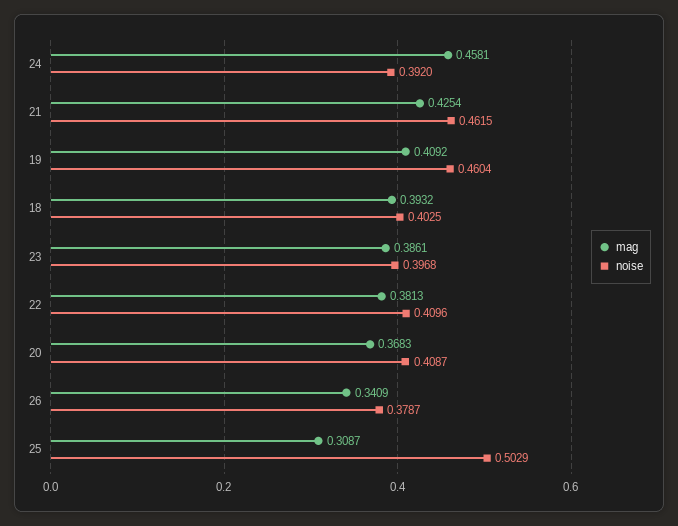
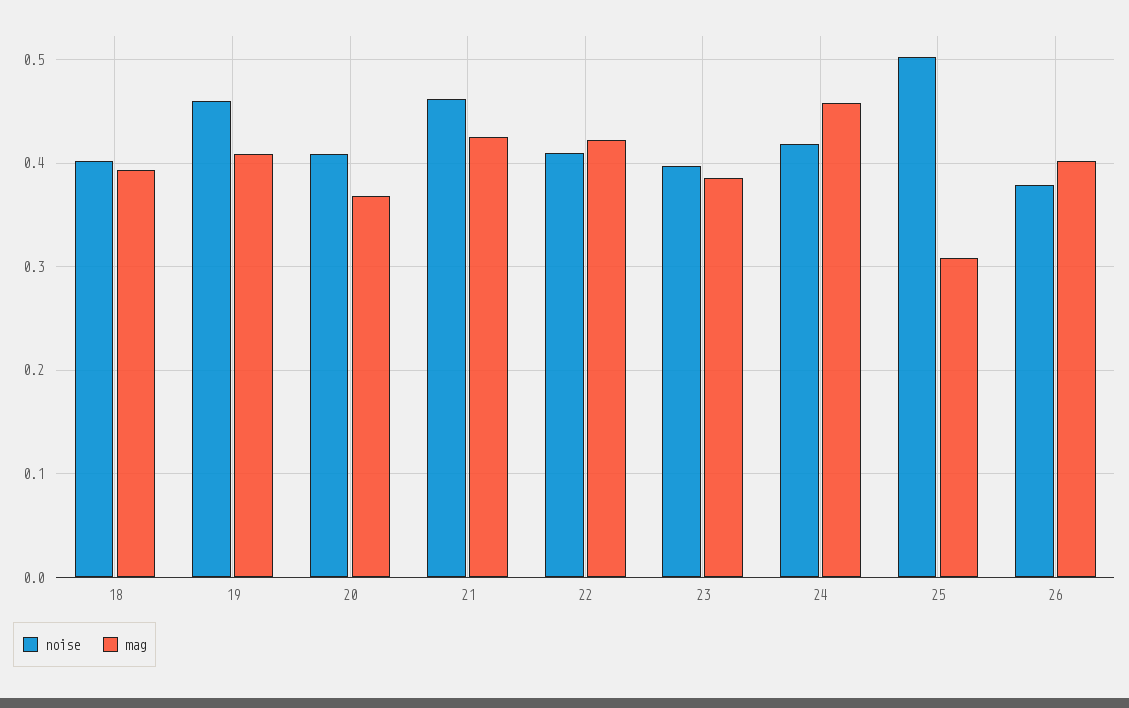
noise, 24: 0.392 -> 0.42
mag, 22: 0.3813 -> 0.42
mag, 26: 0.3409 -> 0.4

